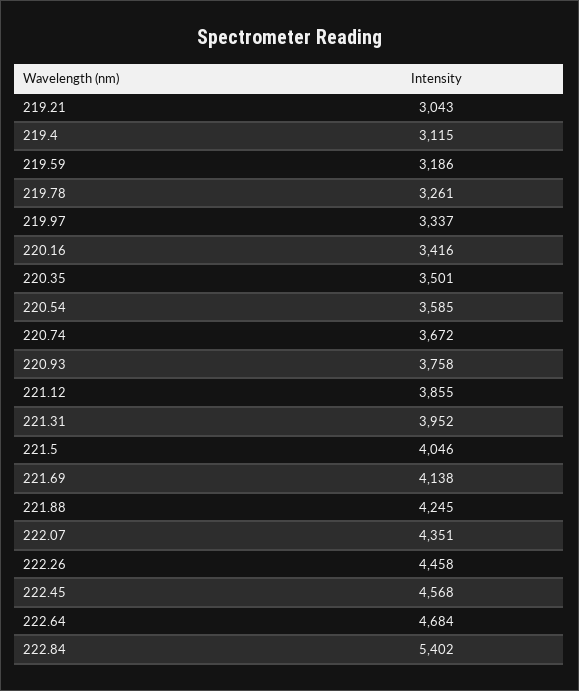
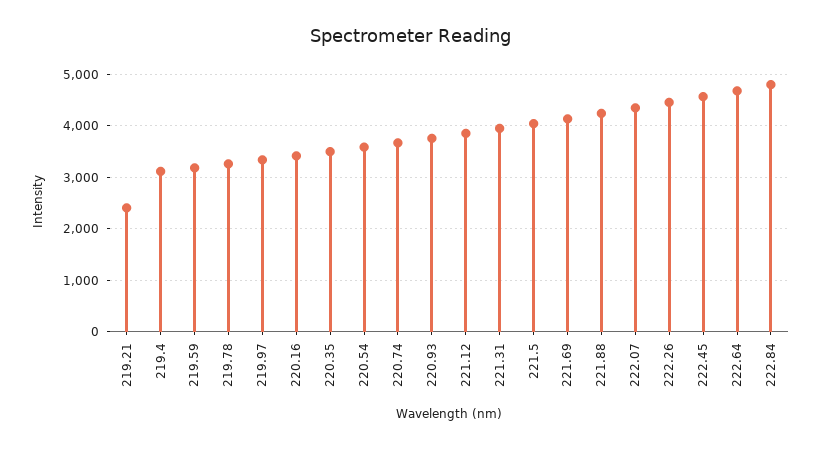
219.21: 3043 -> 2400
222.84: 5402 -> 4800

